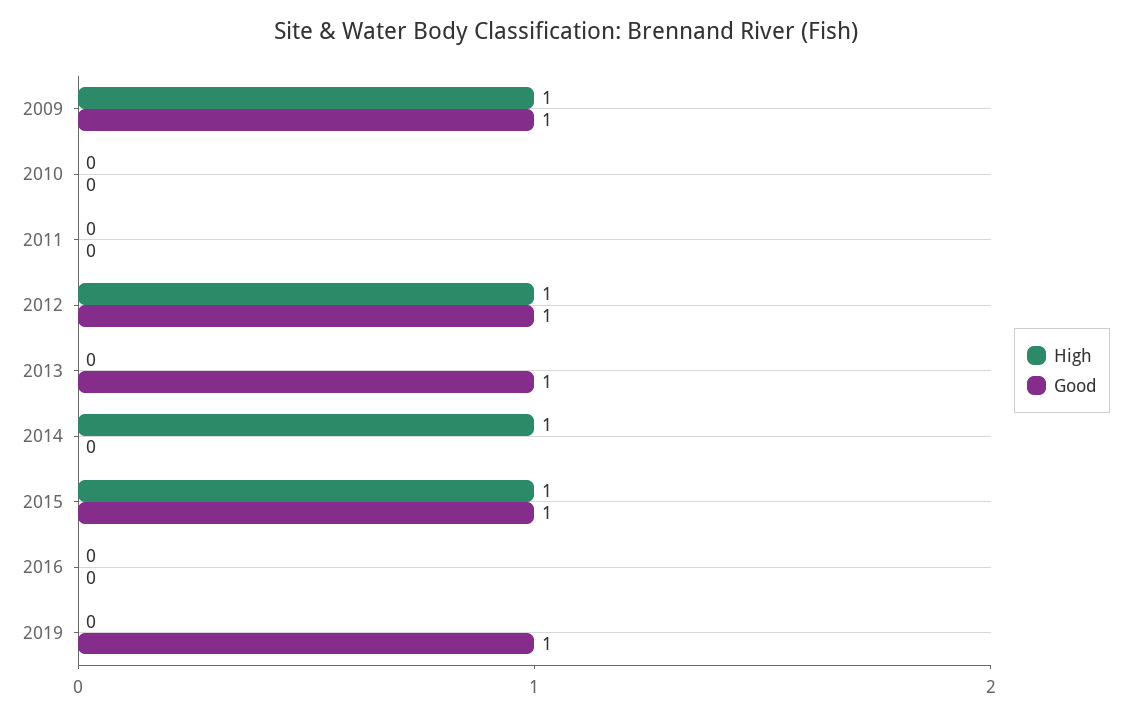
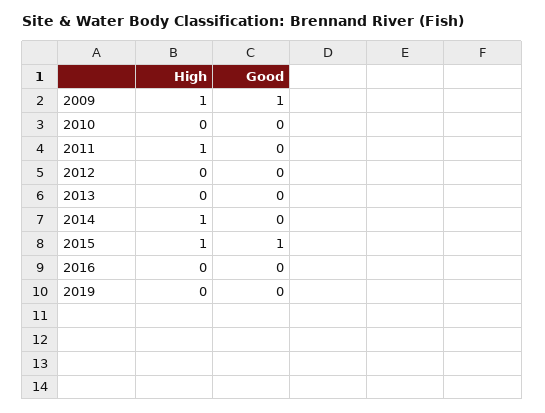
High, 2011: 0 -> 1
High, 2012: 1 -> 0
Good, 2012: 1 -> 0
Good, 2013: 1 -> 0
Good, 2019: 1 -> 0

